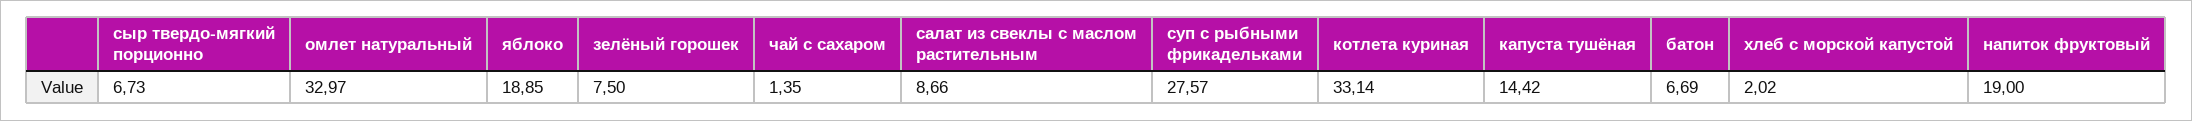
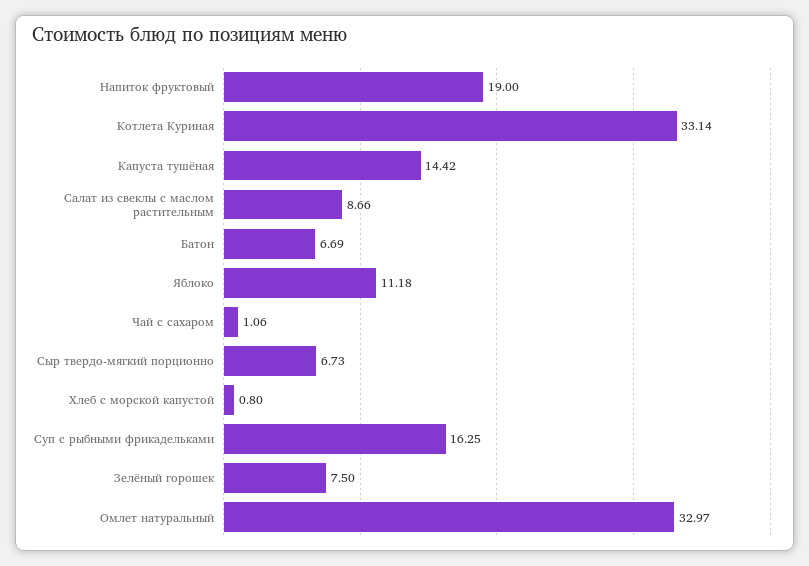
яблоко: 18.85 -> 11.18
чай с сахаром: 1.35 -> 1.06
суп с рыбными фрикадельками: 27.57 -> 16.25
хлеб с морской капустой: 2.02 -> 0.8

